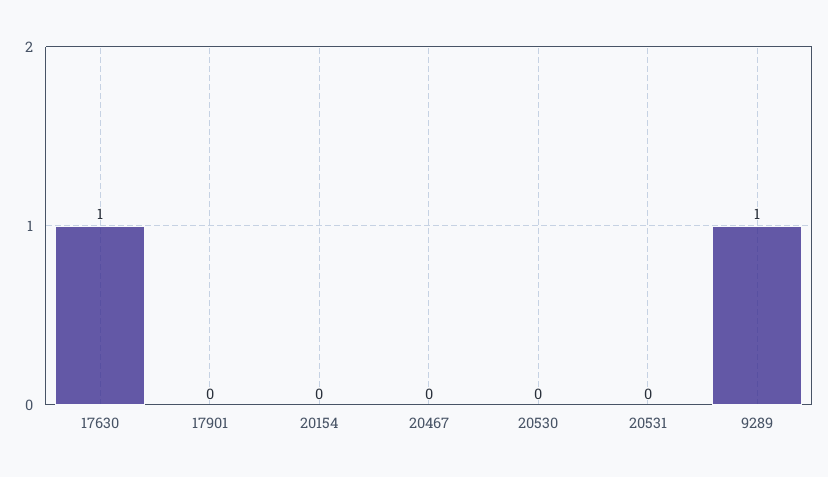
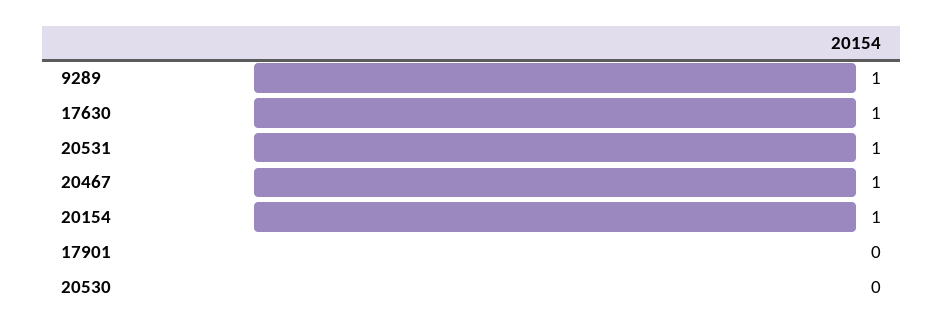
20154: 0 -> 1
20467: 0 -> 1
20531: 0 -> 1

